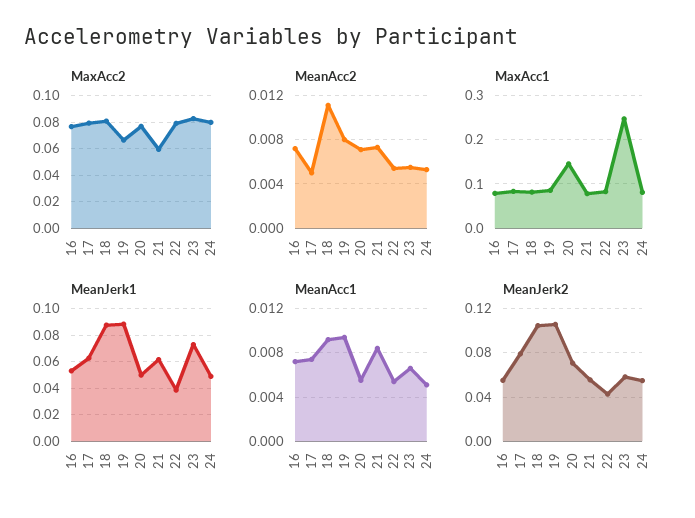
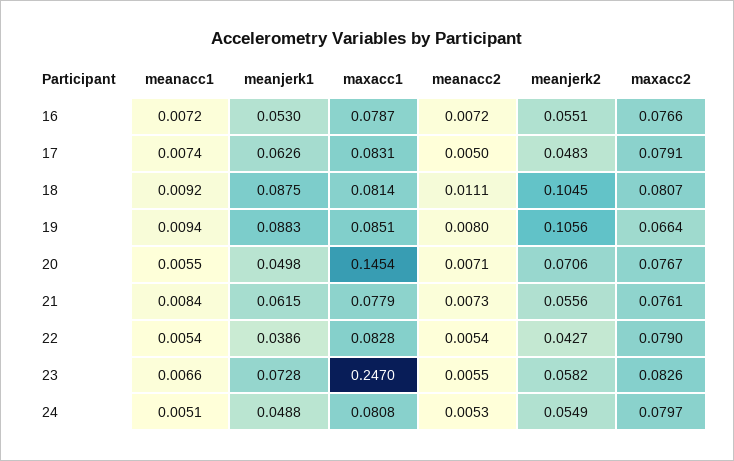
MaxAcc2, 21: 0.06 -> 0.0761
MeanJerk2, 17: 0.08 -> 0.0483

